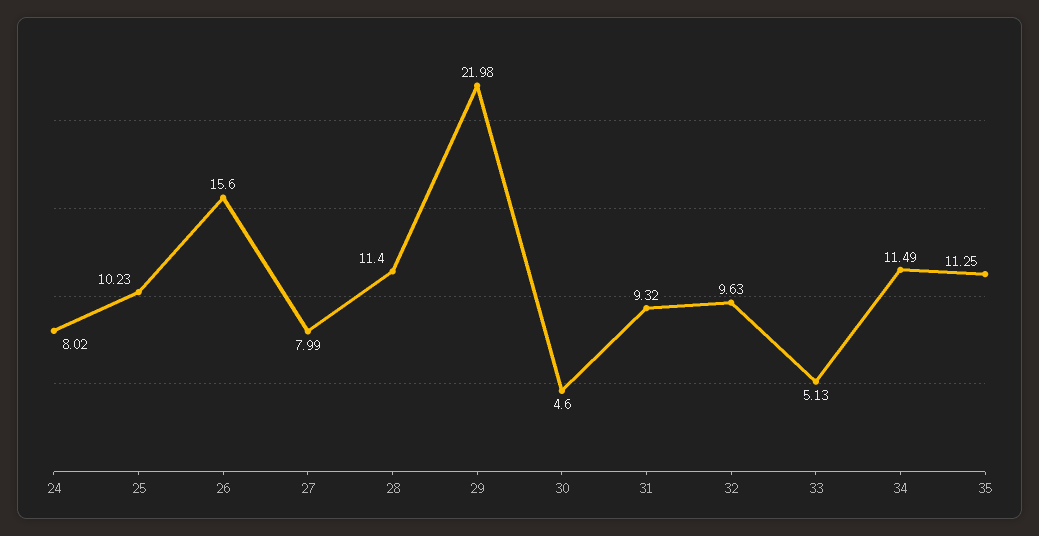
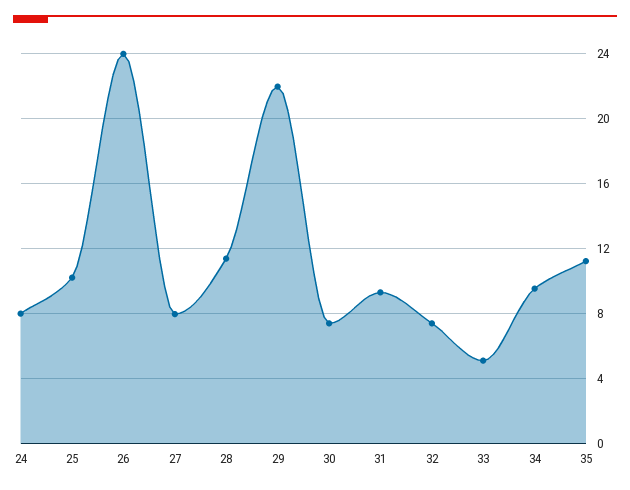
26: 15.6 -> 24
30: 4.6 -> 7.5
32: 9.63 -> 7.5
34: 11.49 -> 9.5

